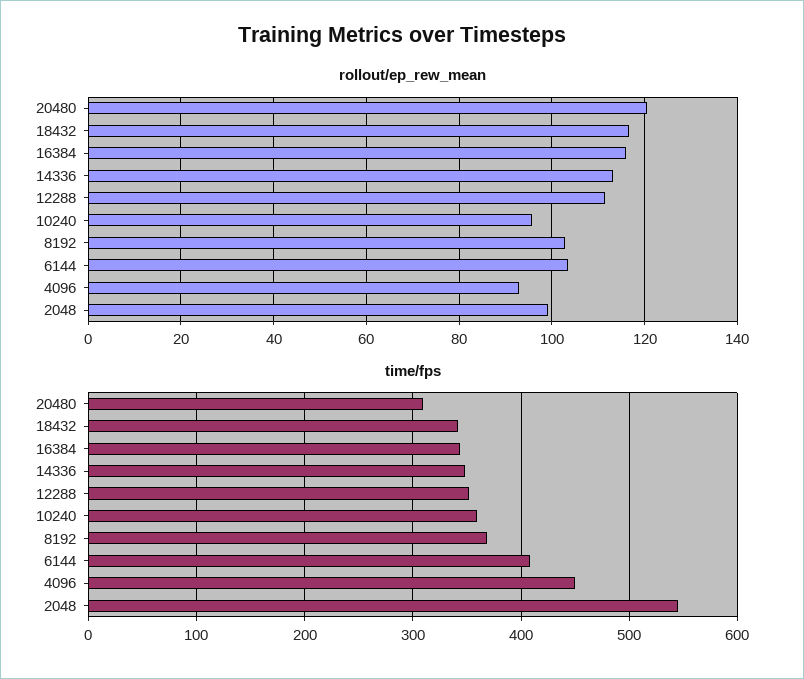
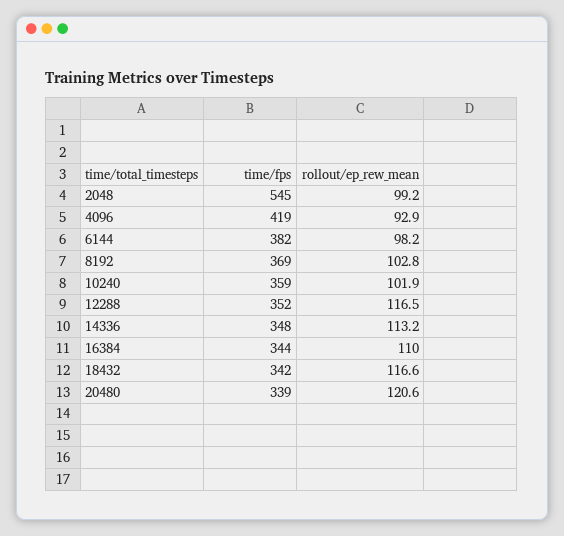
rollout/ep_rew_mean, 16384: 116 -> 110
rollout/ep_rew_mean, 12288: 112 -> 116.5
rollout/ep_rew_mean, 10240: 96 -> 101.9
rollout/ep_rew_mean, 6144: 104 -> 98.2
time/fps, 20480: 310 -> 339
time/fps, 6144: 410 -> 382
time/fps, 4096: 450 -> 419

